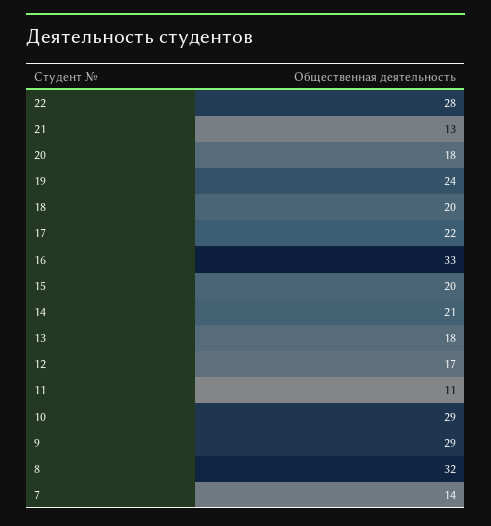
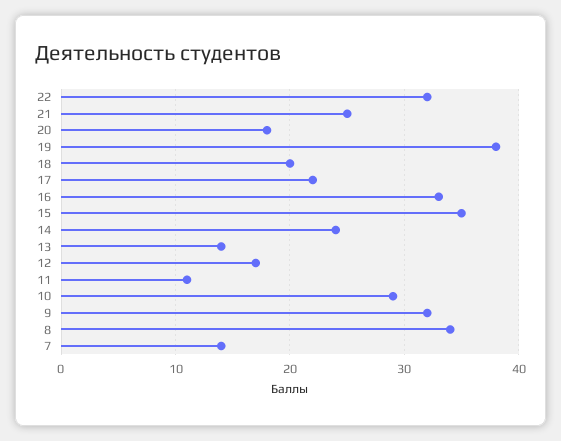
22: 28 -> 32
21: 13 -> 25
19: 24 -> 38
15: 20 -> 35
14: 21 -> 24
13: 18 -> 14
9: 29 -> 32
8: 32 -> 34

